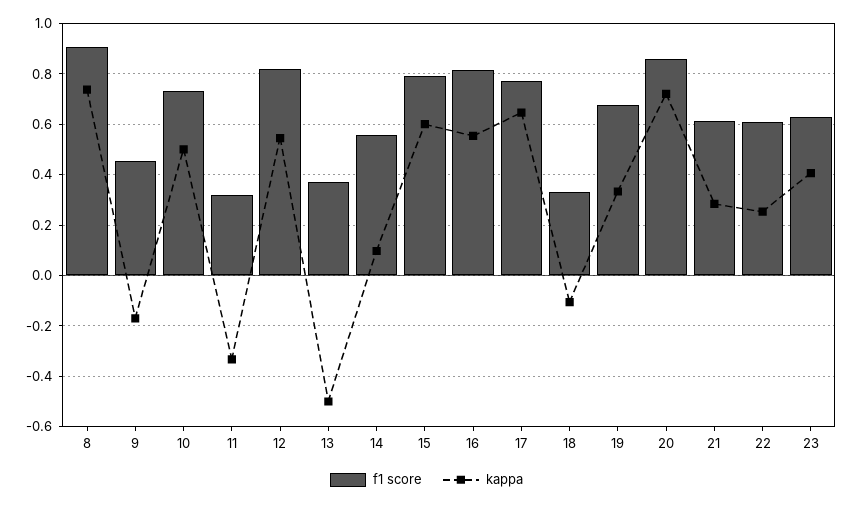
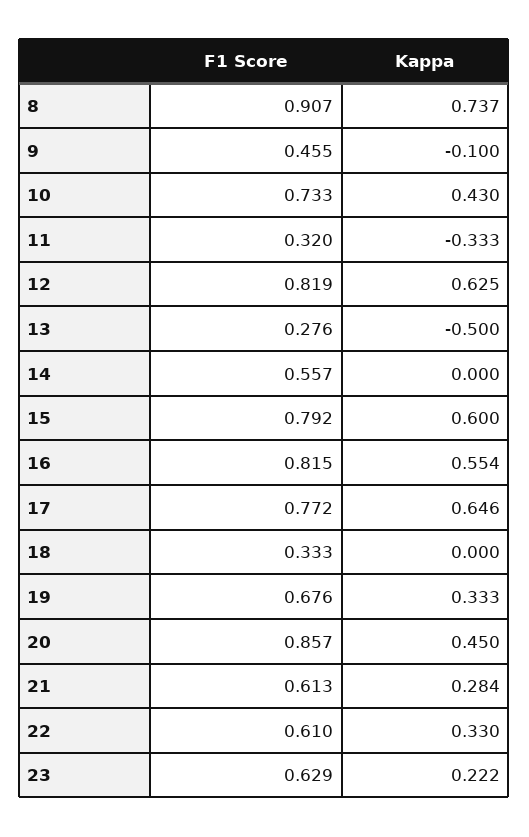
kappa, 9: -0.175 -> -0.1
kappa, 10: 0.5 -> 0.43
kappa, 12: 0.55 -> 0.625
f1 score, 13: 0.375 -> 0.276
kappa, 14: 0.1 -> 0
kappa, 18: -0.1 -> 0
kappa, 20: 0.725 -> 0.45
kappa, 22: 0.25 -> 0.33
kappa, 23: 0.4 -> 0.222

